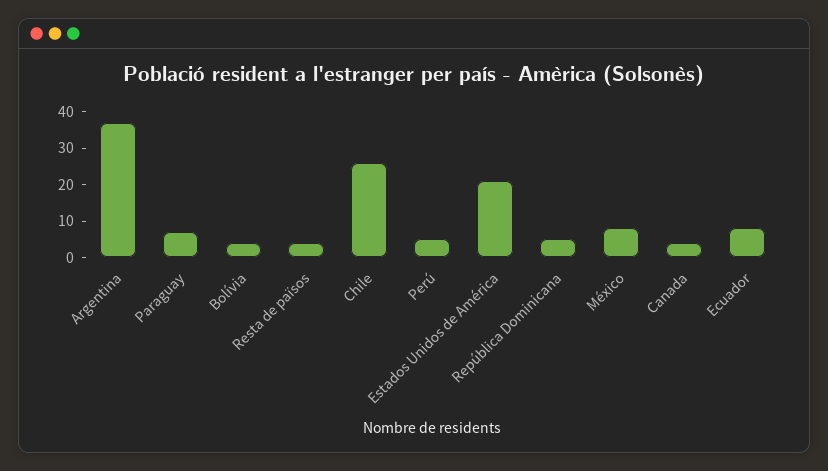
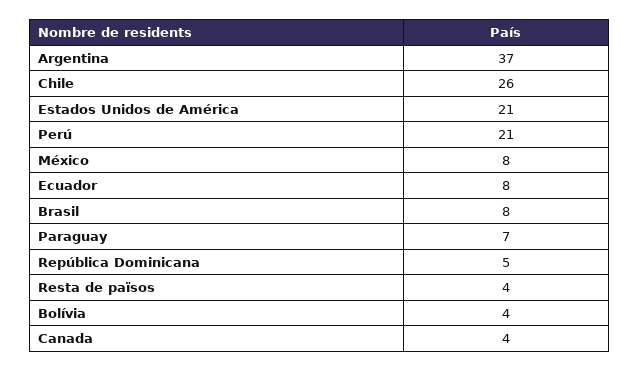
Perú: 5 -> 21
Brasil: none -> 8

